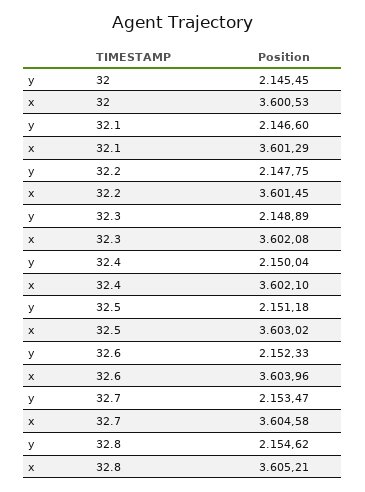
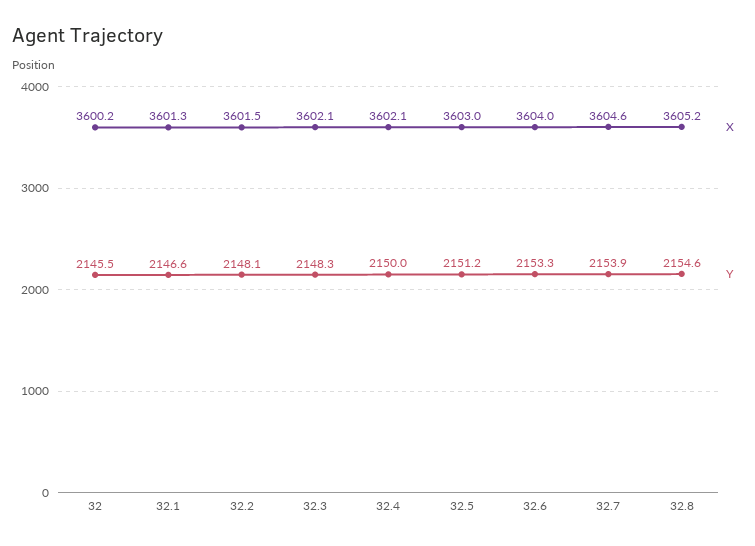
x, 32: 3600.53 -> 3600.2
y, 32.2: 2147.75 -> 2148.1
y, 32.3: 2148.89 -> 2148.3
y, 32.6: 2152.33 -> 2153.3
y, 32.7: 2153.47 -> 2153.9

